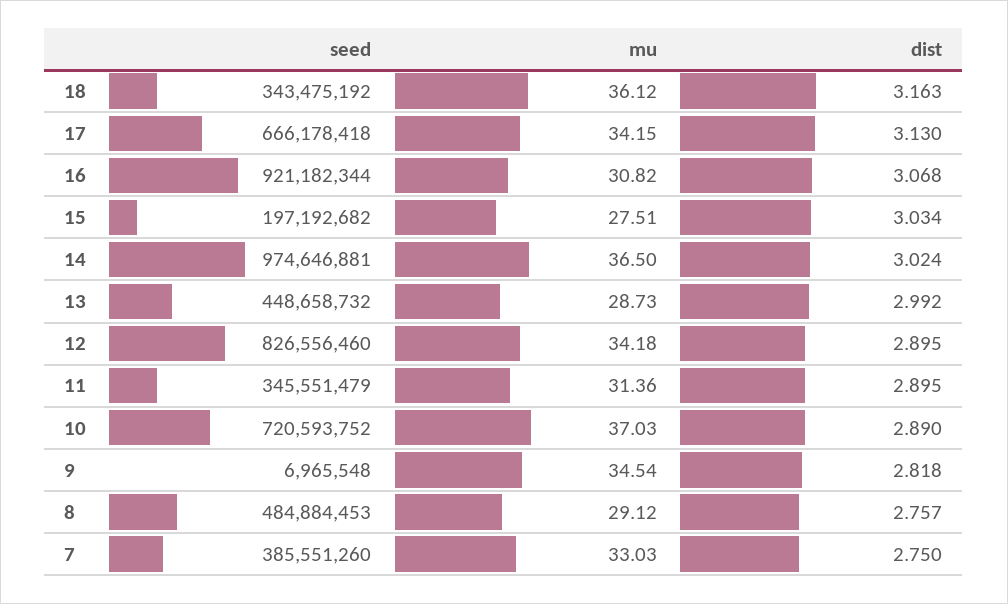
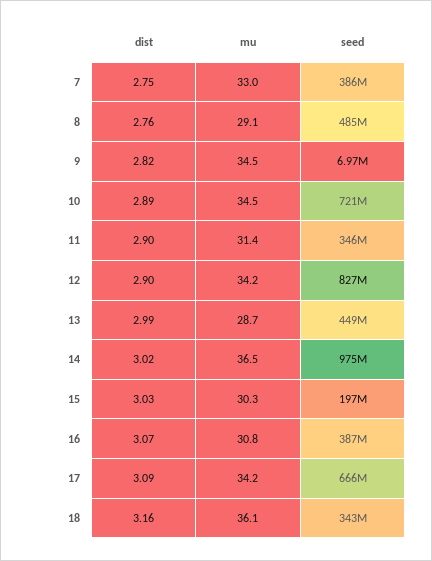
dist, 17: 3.13 -> 3.09
seed, 16: 921182344 -> 387000000
mu, 15: 27.51 -> 30.3
mu, 10: 37.03 -> 34.5

